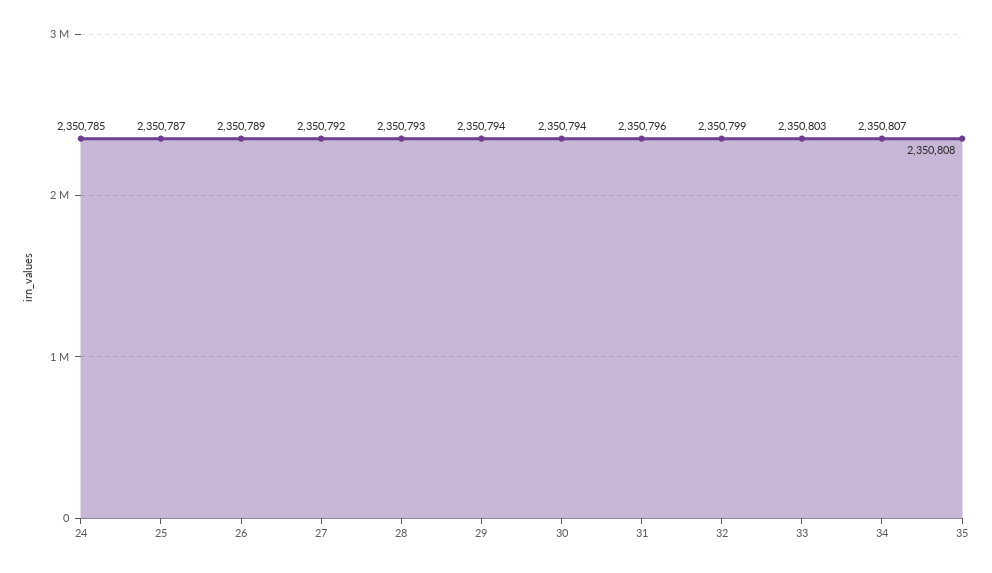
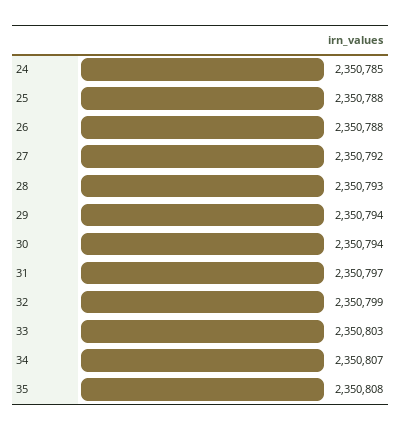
25: 2350787 -> 2350788
26: 2350789 -> 2350788
31: 2350796 -> 2350797

